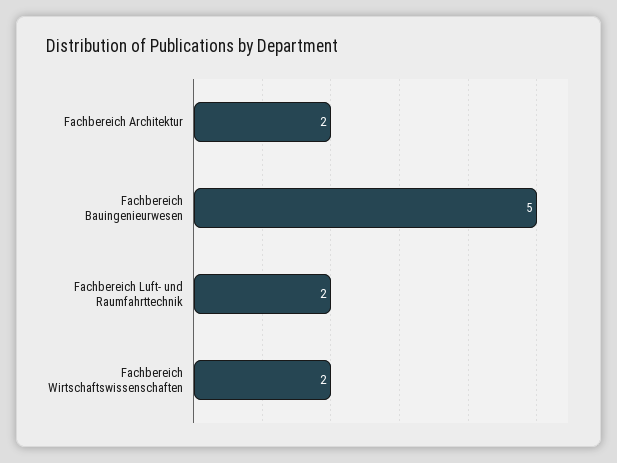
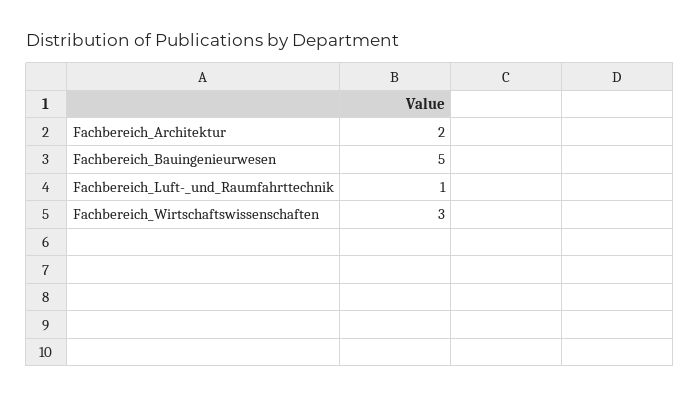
Fachbereich Luft- und Raumfahrttechnik: 2 -> 1
Fachbereich Wirtschaftswissenschaften: 2 -> 3

